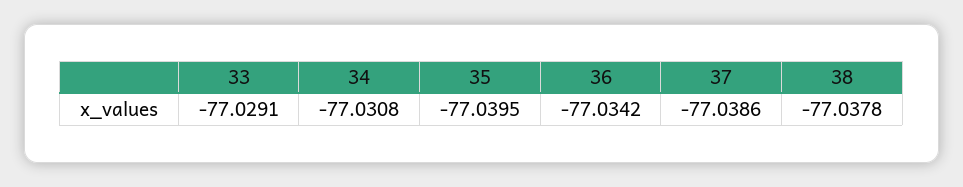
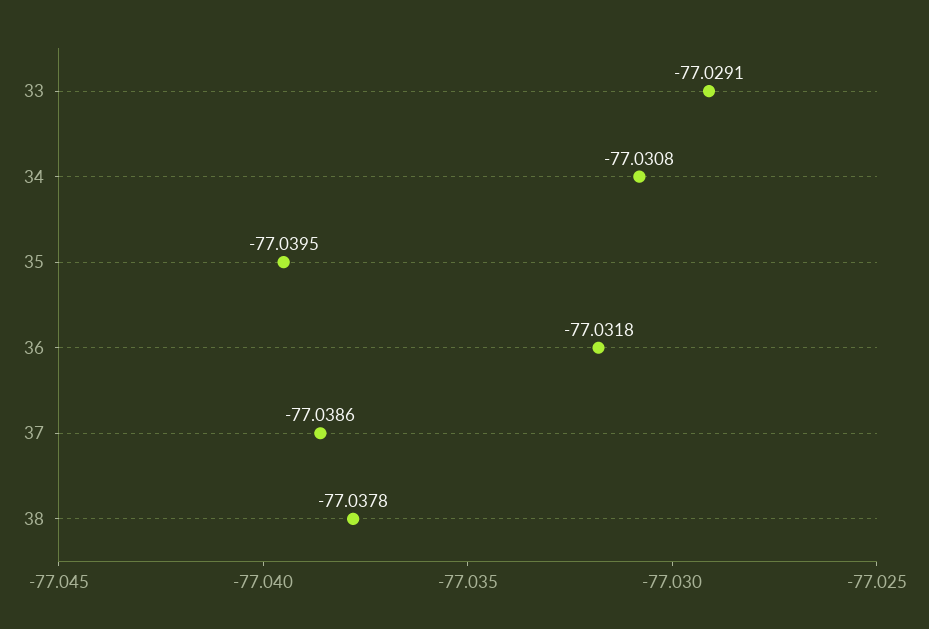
36: -77.0342 -> -77.0318

